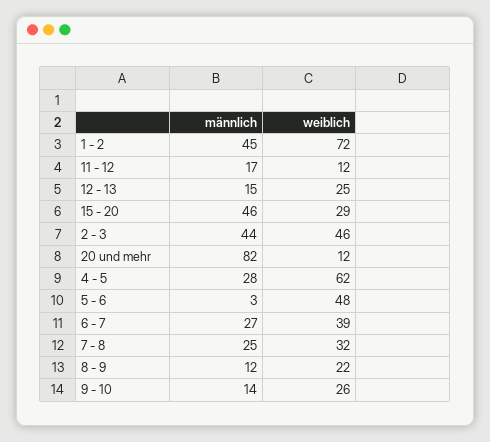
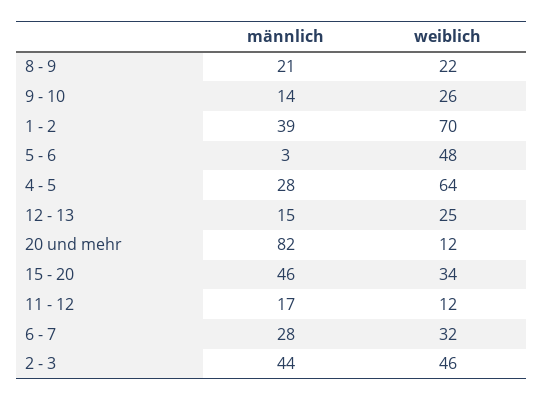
männlich, 1 - 2: 45 -> 39
weiblich, 1 - 2: 72 -> 70
weiblich, 15 - 20: 29 -> 34
weiblich, 4 - 5: 62 -> 64
männlich, 6 - 7: 27 -> 28
weiblich, 6 - 7: 39 -> 32
männlich, 7 - 8: 25 -> none
weiblich, 7 - 8: 32 -> none
männlich, 8 - 9: 12 -> 21

